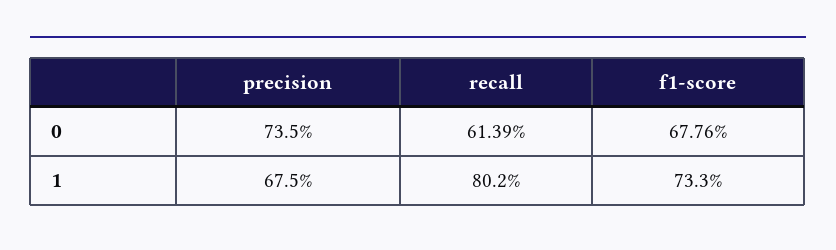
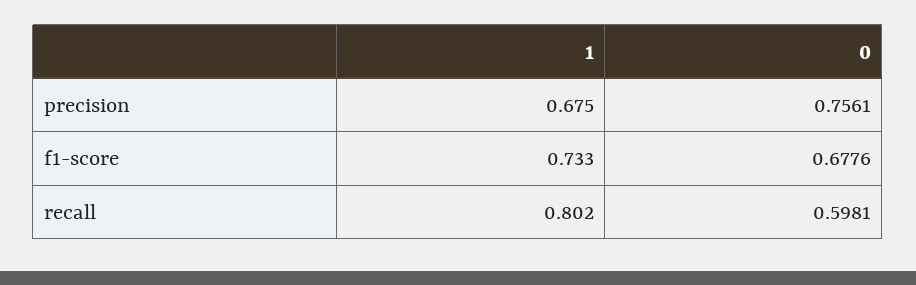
precision, 0: 0.735 -> 0.7561
recall, 0: 0.6139 -> 0.5981

